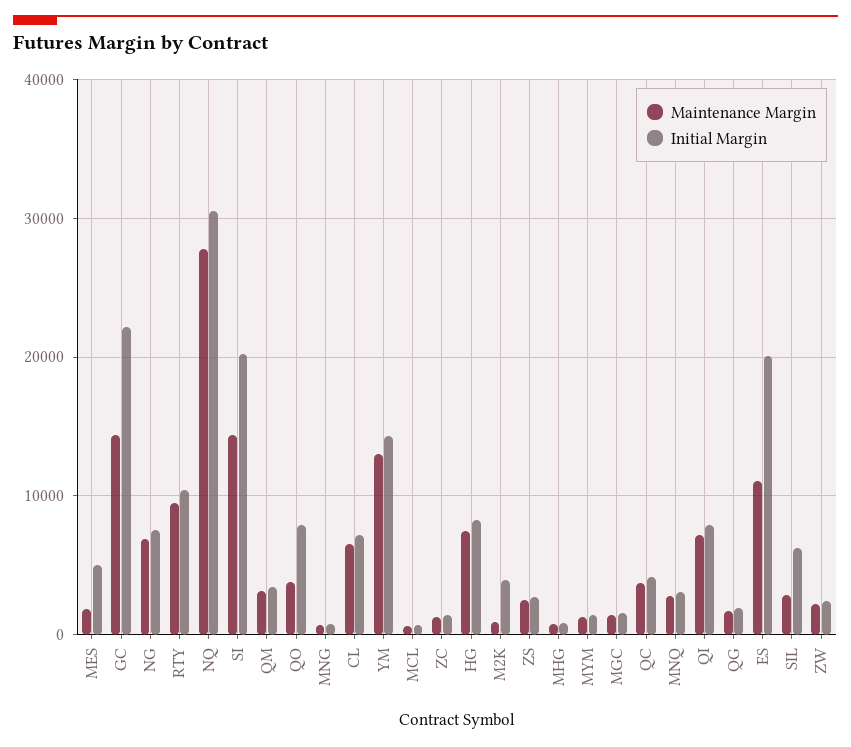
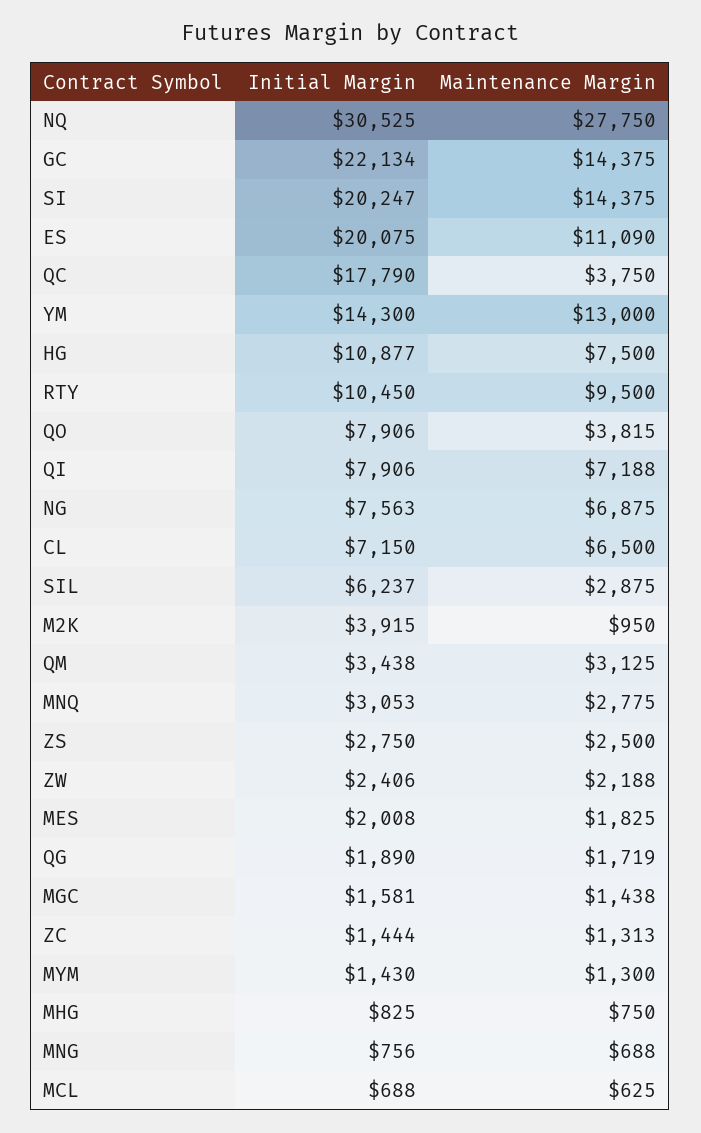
Initial Margin, MES: 5000 -> 2008
Initial Margin, HG: 8000 -> 10877
Initial Margin, QC: 4000 -> 17790

